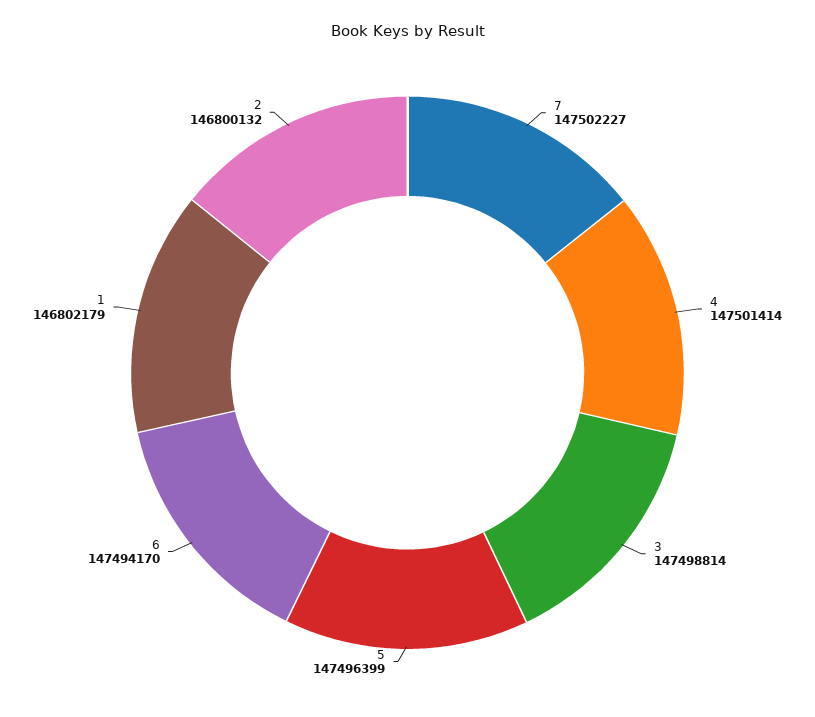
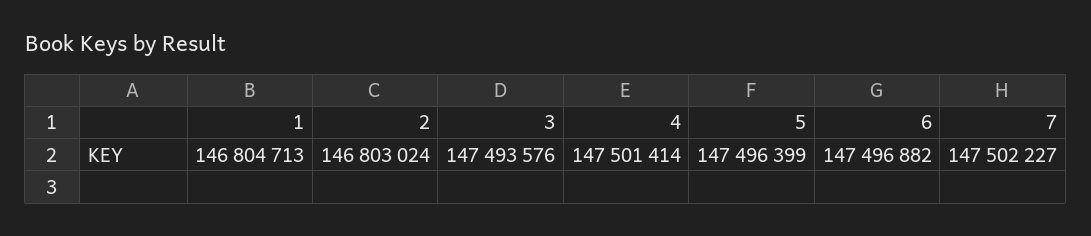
3: 147498814 -> 147493576
6: 147494170 -> 147496882
1: 146802179 -> 146804713
2: 146800132 -> 146803024

